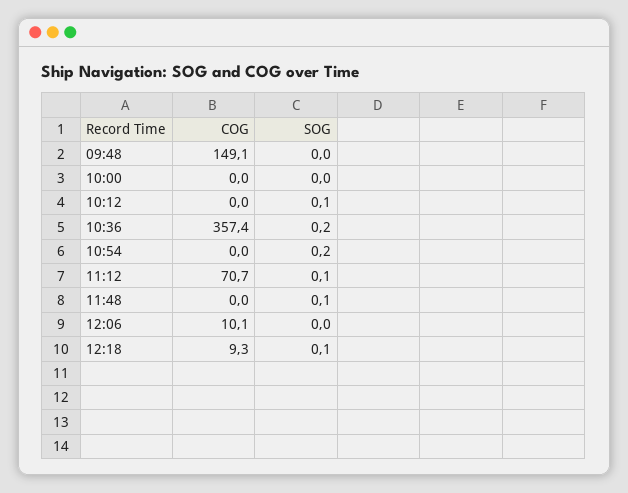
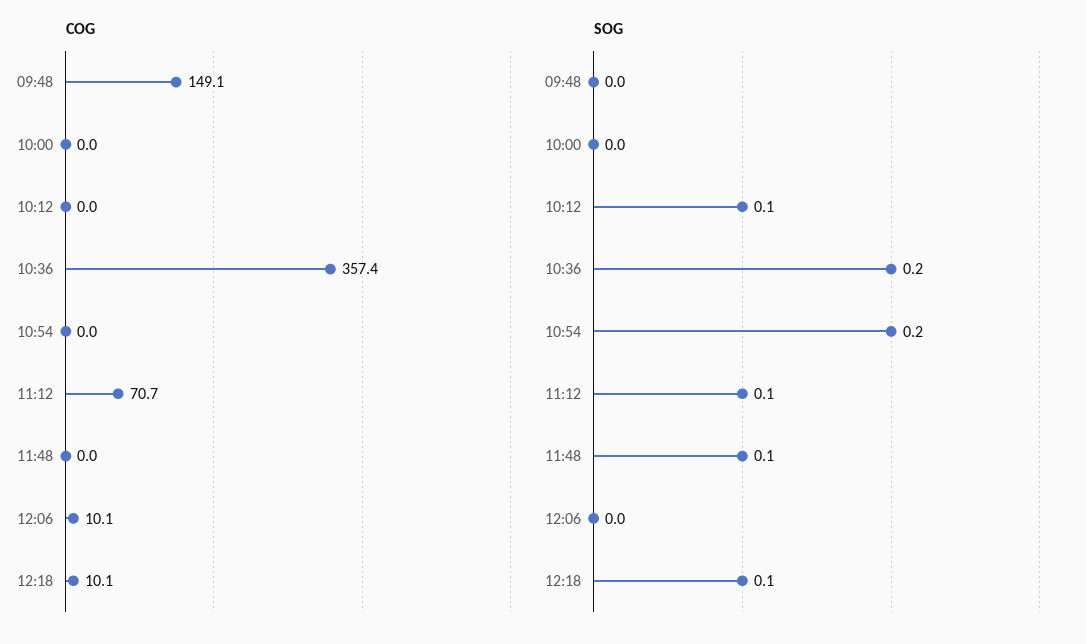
COG, 12:18: 9.3 -> 10.1

